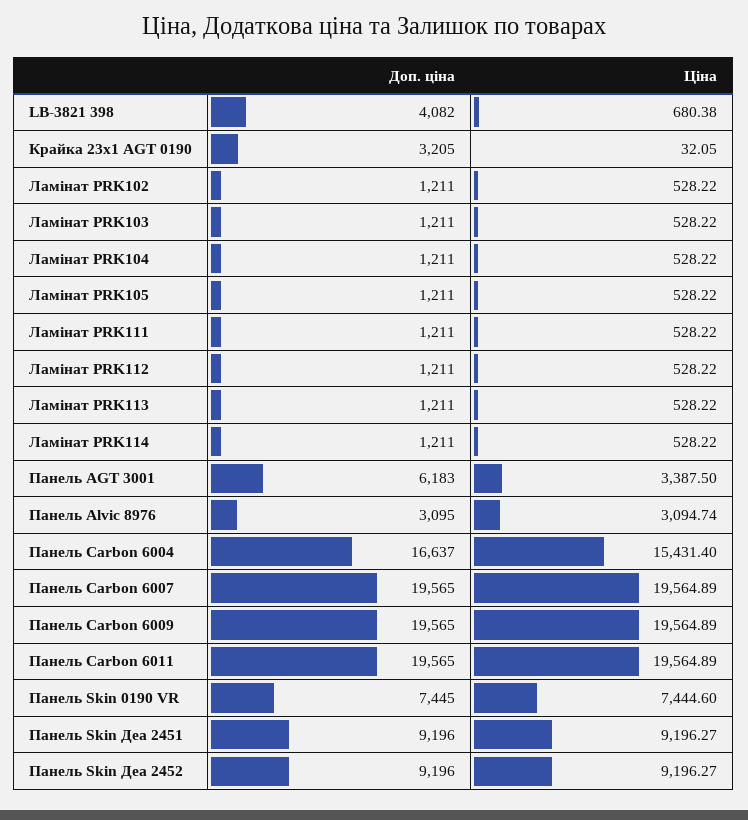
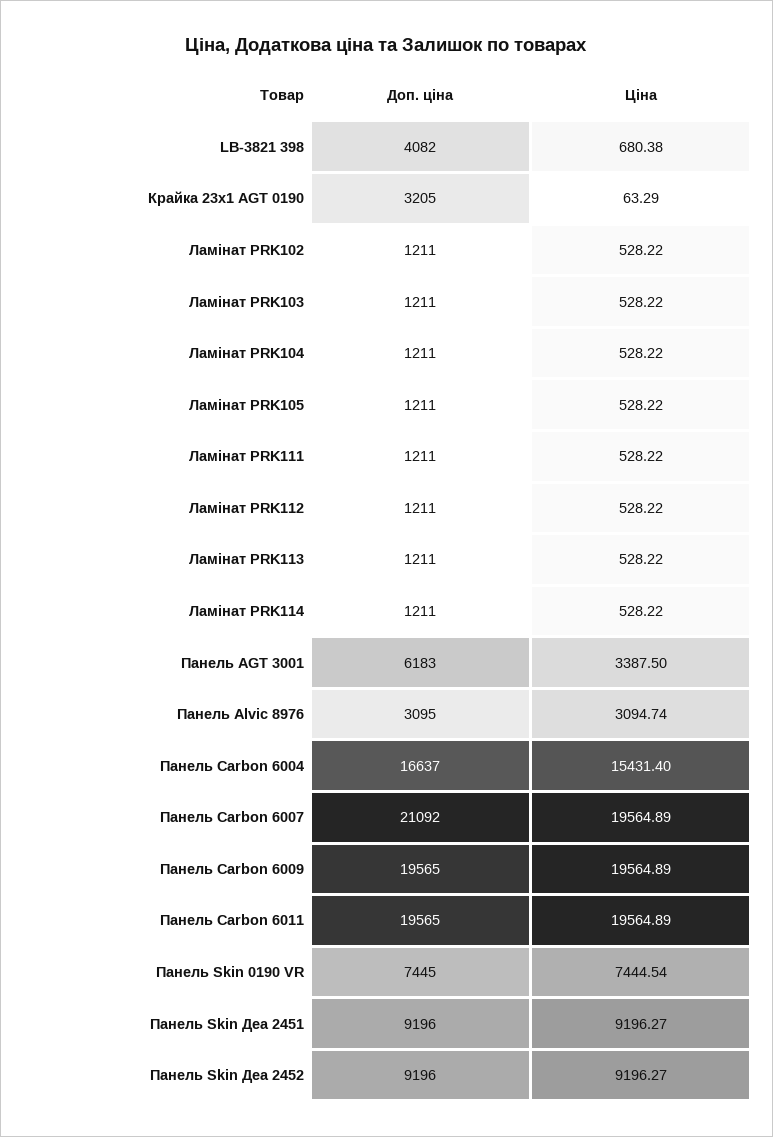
Ціна, Крайка 23x1 AGT 0190: 32.05 -> 63.29
Доп. ціна, Панель Carbon 6007: 19565 -> 21092
Ціна, Панель Skin 0190 VR: 7444.6 -> 7444.54

